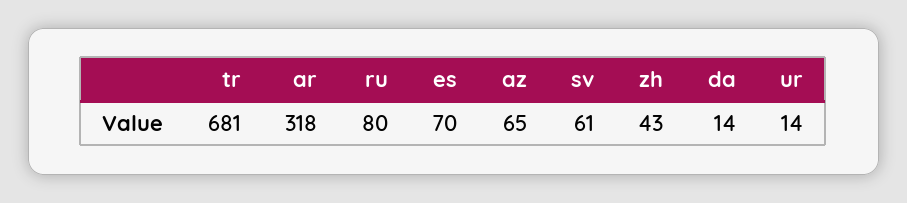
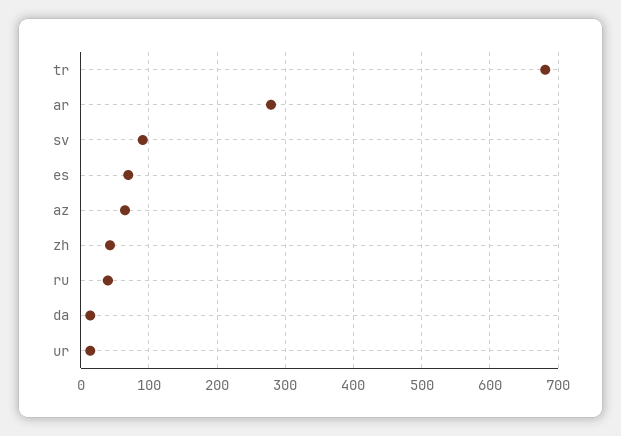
ar: 318 -> 280
ru: 80 -> 40
sv: 61 -> 90

